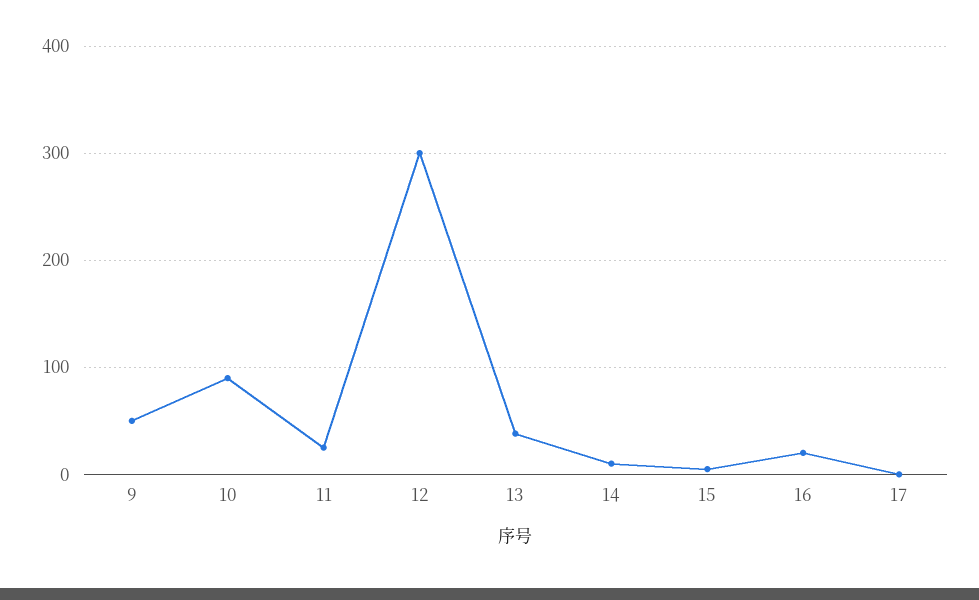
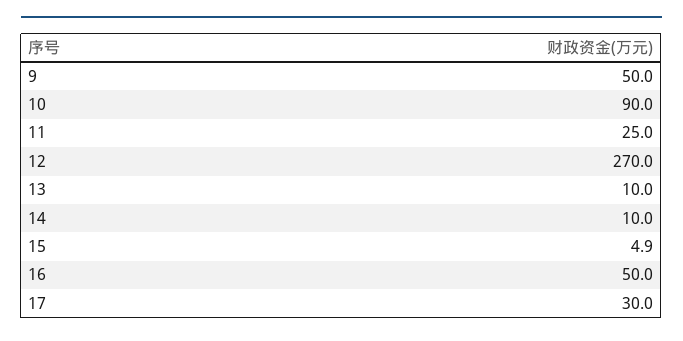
12: 300 -> 270
13: 40 -> 10
16: 20 -> 50
17: 0 -> 30

